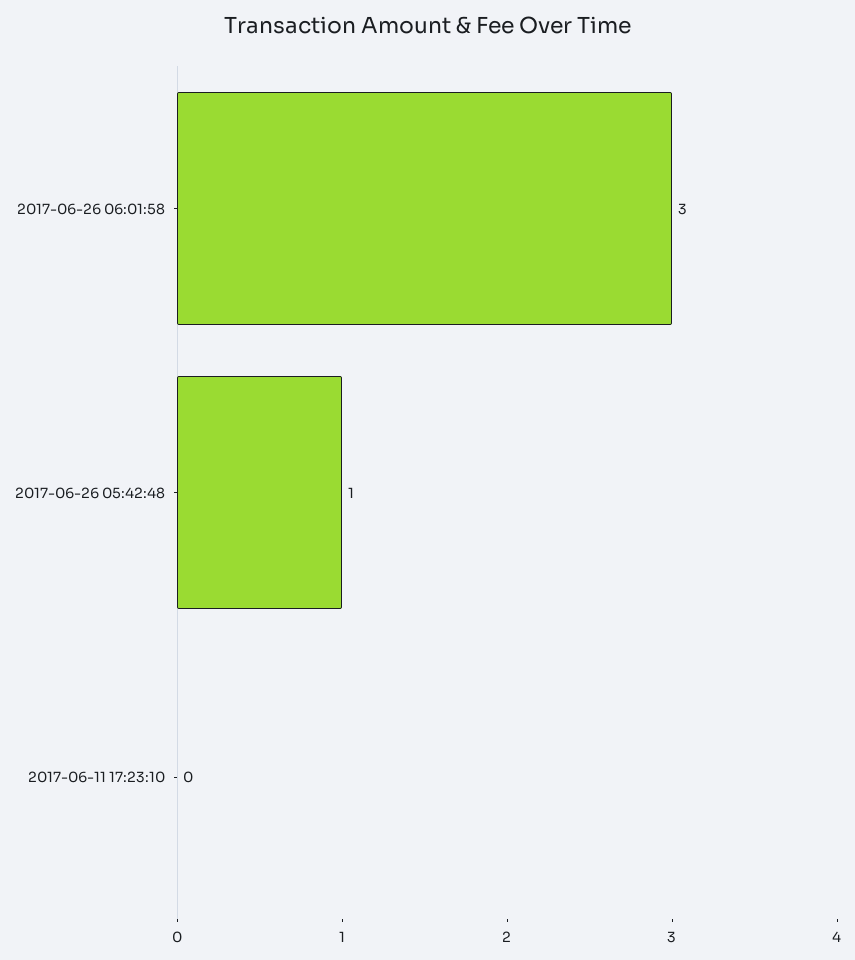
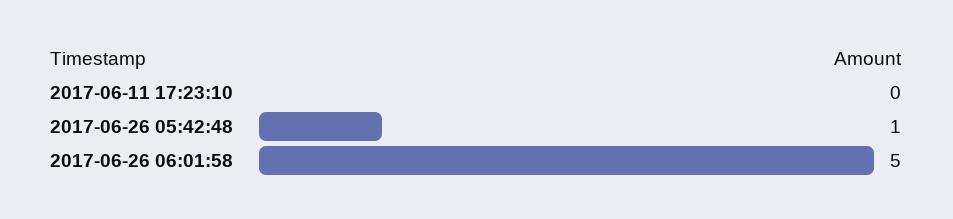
2017-06-26 06:01:58: 3 -> 5

